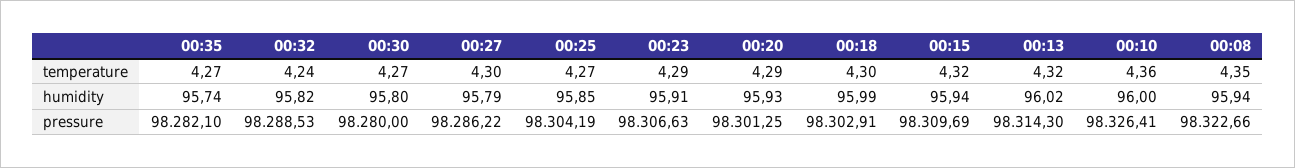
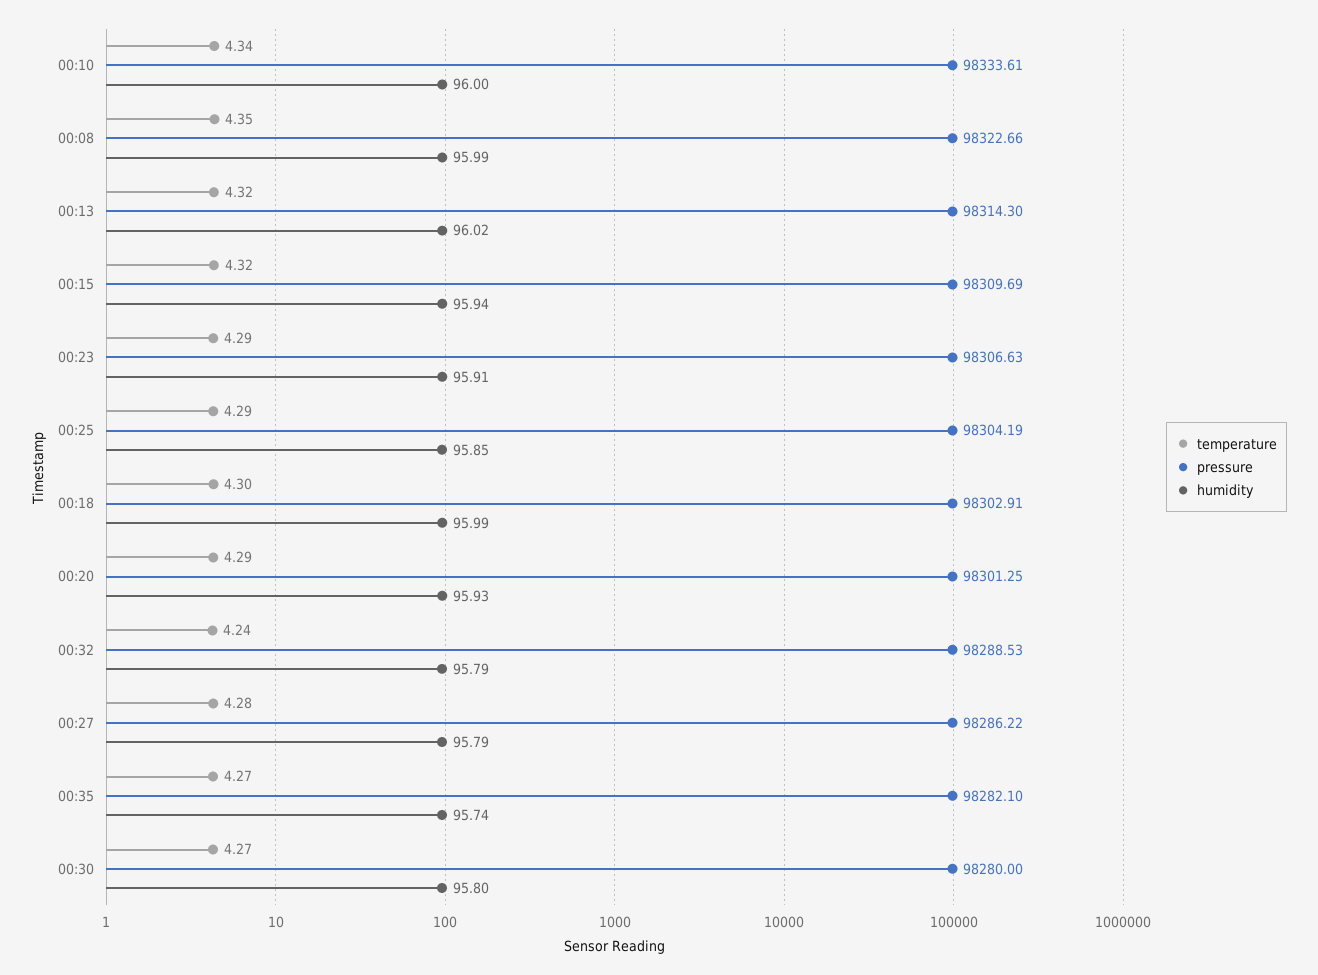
temperature, 00:27: 4.3 -> 4.28
temperature, 00:25: 4.27 -> 4.29
temperature, 00:10: 4.36 -> 4.34
humidity, 00:32: 95.82 -> 95.79
humidity, 00:08: 95.94 -> 95.99
pressure, 00:10: 98326.41 -> 98333.61

